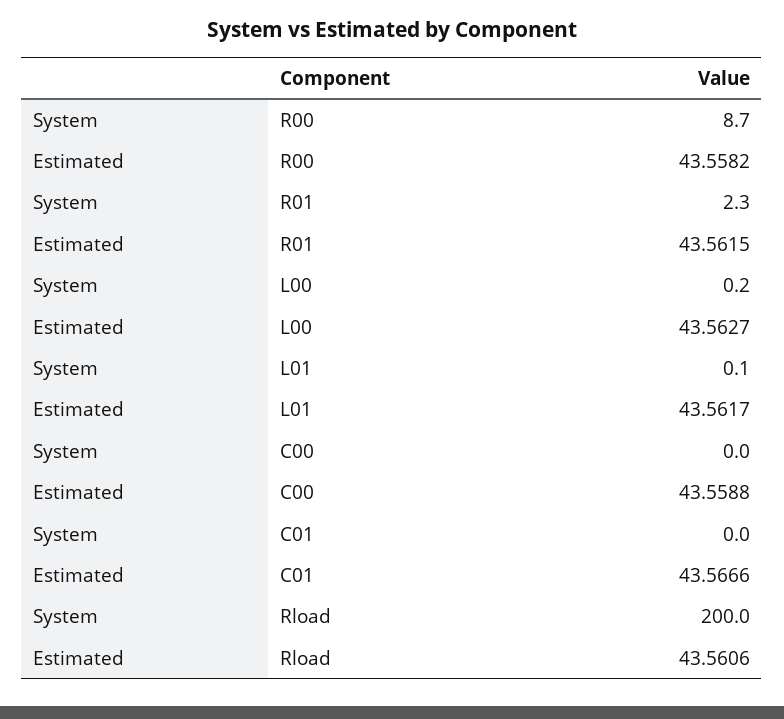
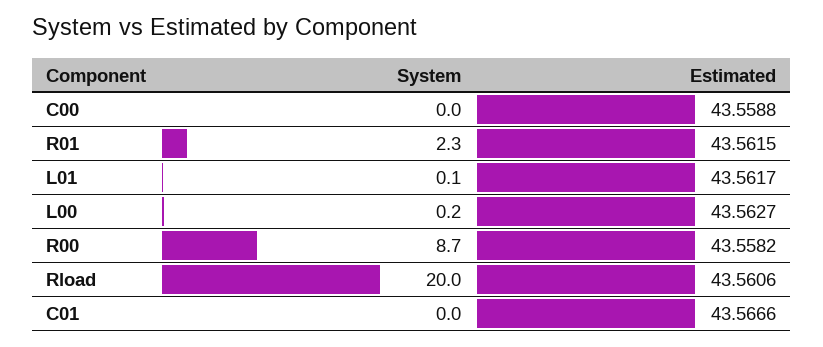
System, Rload: 200 -> 20

